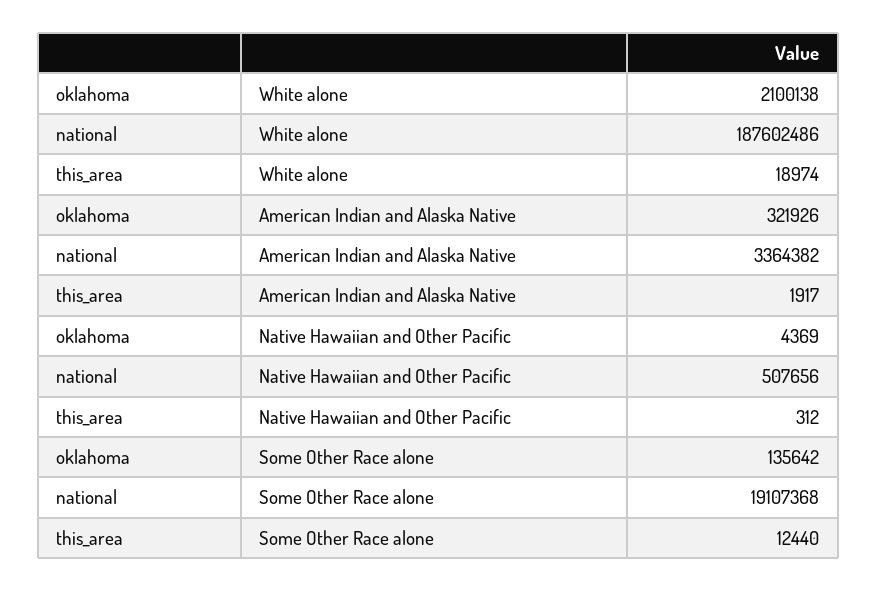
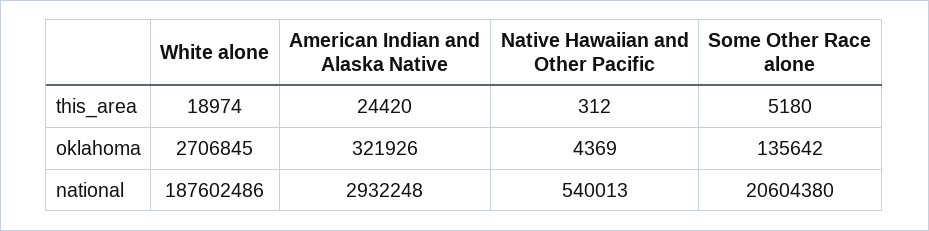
oklahoma, White alone: 2100138 -> 2706845
national, American Indian and Alaska Native: 3364382 -> 2932248
this_area, American Indian and Alaska Native: 1917 -> 24420
national, Native Hawaiian and Other Pacific: 507656 -> 540013
national, Some Other Race alone: 19107368 -> 20604380
this_area, Some Other Race alone: 12440 -> 5180

